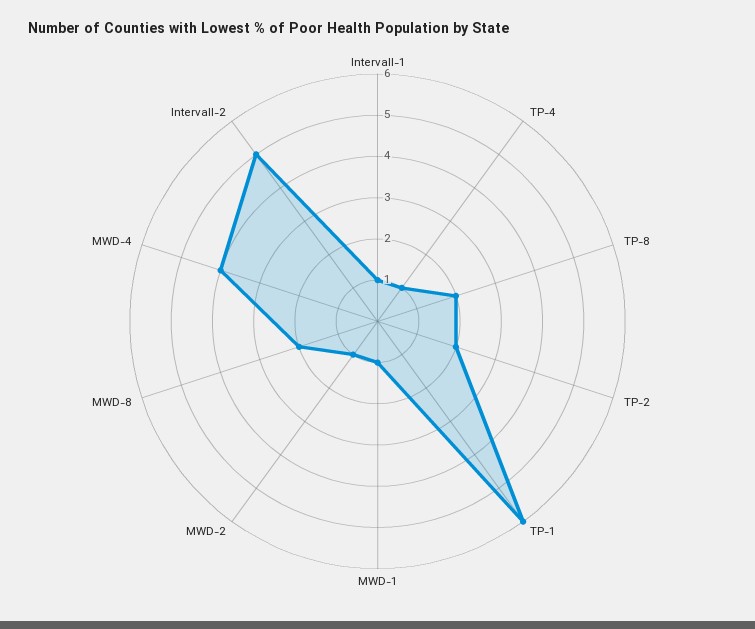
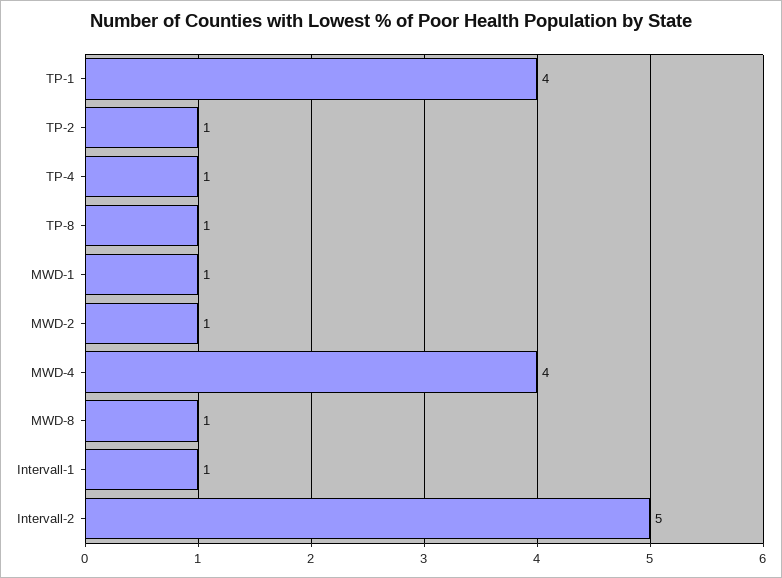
TP-8: 2 -> 1
TP-2: 2 -> 1
TP-1: 6 -> 4
MWD-8: 2 -> 1

